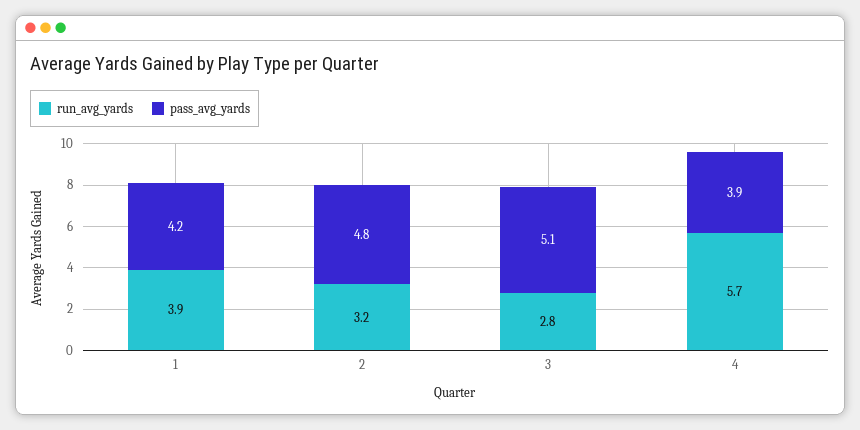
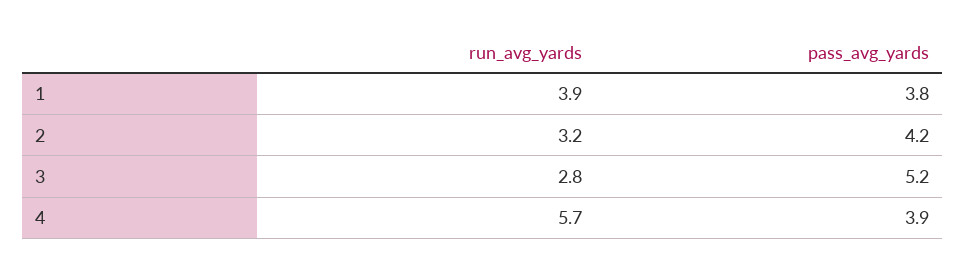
pass_avg_yards, 1: 4.2 -> 3.8
pass_avg_yards, 2: 4.8 -> 4.2
pass_avg_yards, 3: 5.1 -> 5.2

